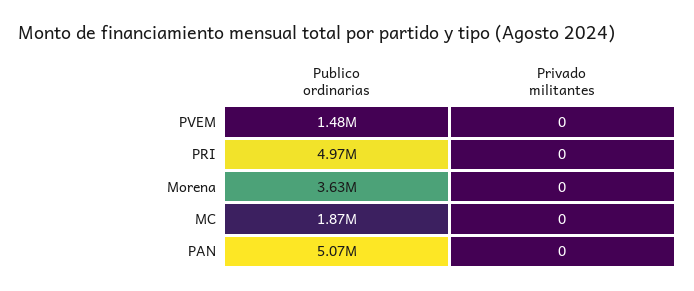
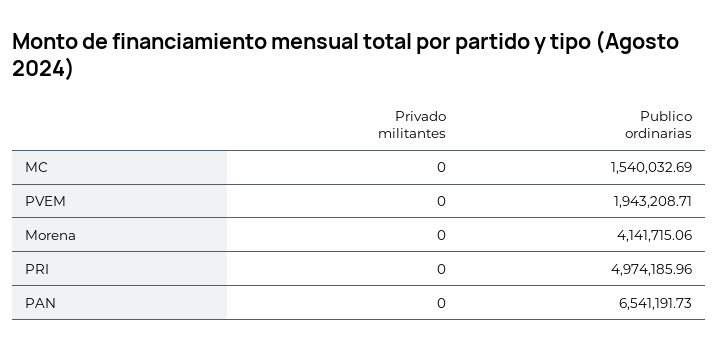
Publico ordinarias, PVEM: 1480000 -> 1943208.71
Publico ordinarias, Morena: 3630000 -> 4141715.06
Publico ordinarias, MC: 1870000 -> 1540032.69
Publico ordinarias, PAN: 5070000 -> 6541191.73

